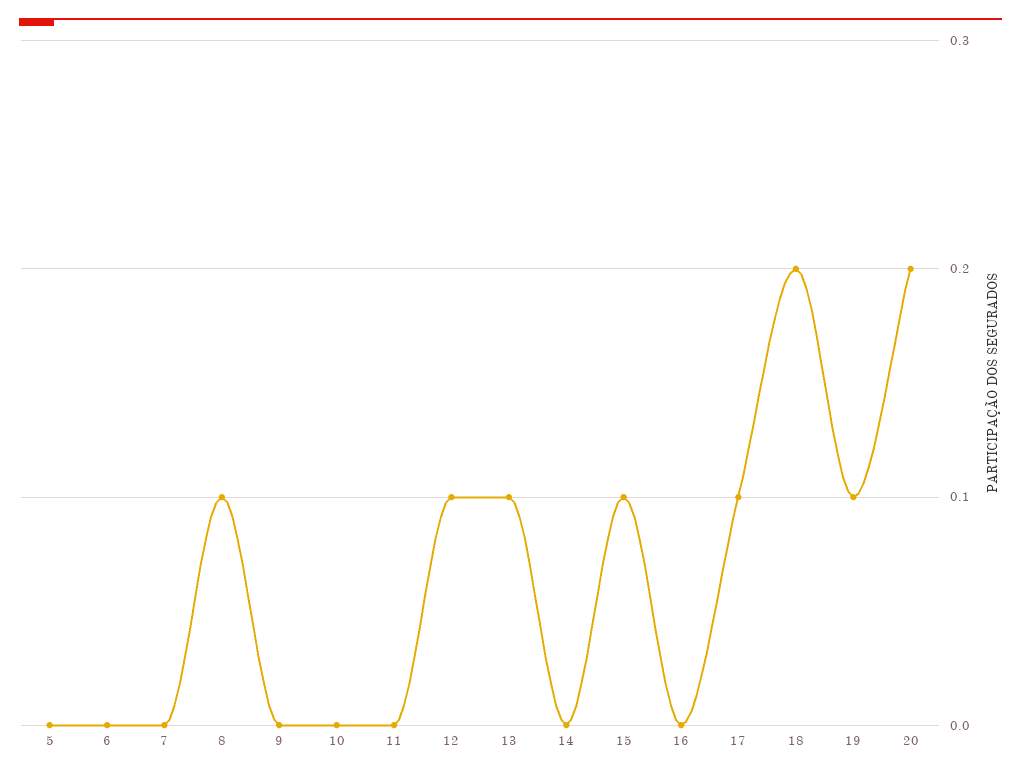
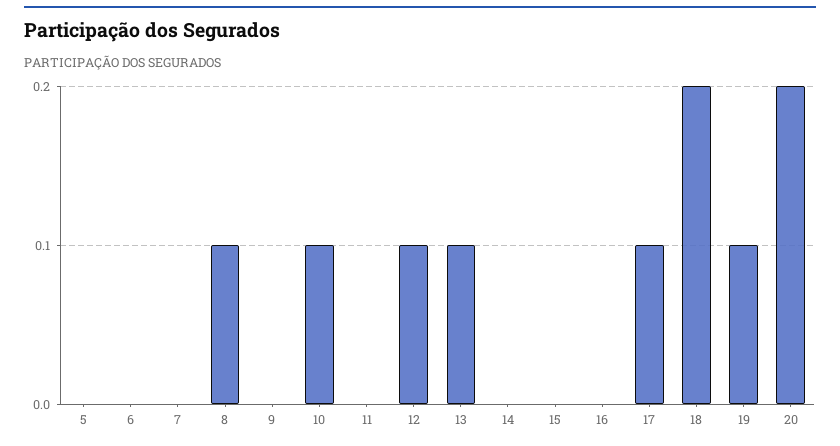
10: 0 -> 0.1
15: 0.1 -> 0

